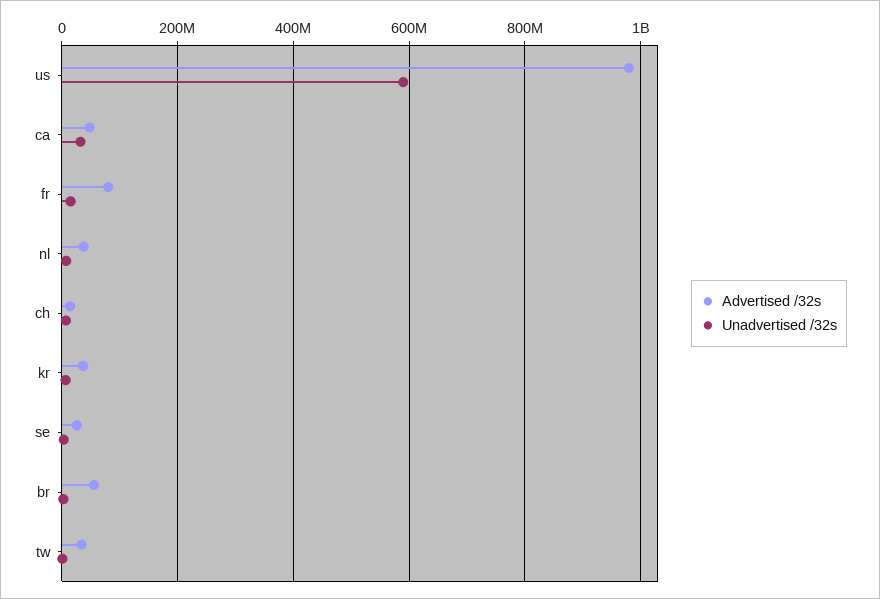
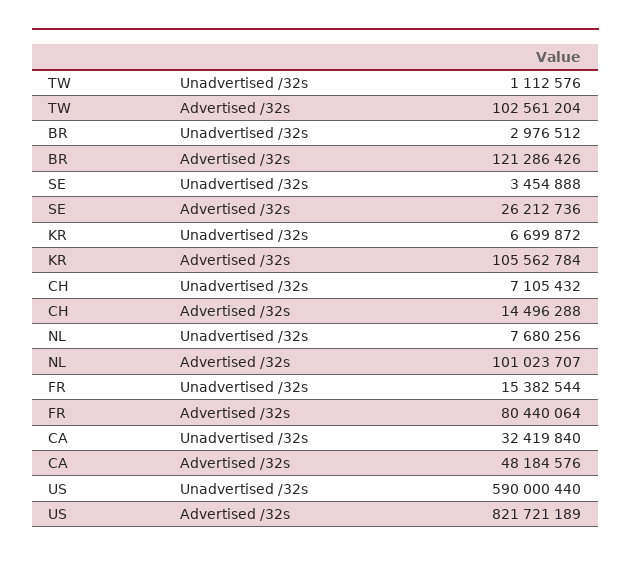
Advertised /32s, us: 980000000 -> 821721189
Advertised /32s, nl: 40000000 -> 101023707
Advertised /32s, kr: 40000000 -> 105562784
Advertised /32s, br: 60000000 -> 121286426
Advertised /32s, tw: 40000000 -> 102561204

